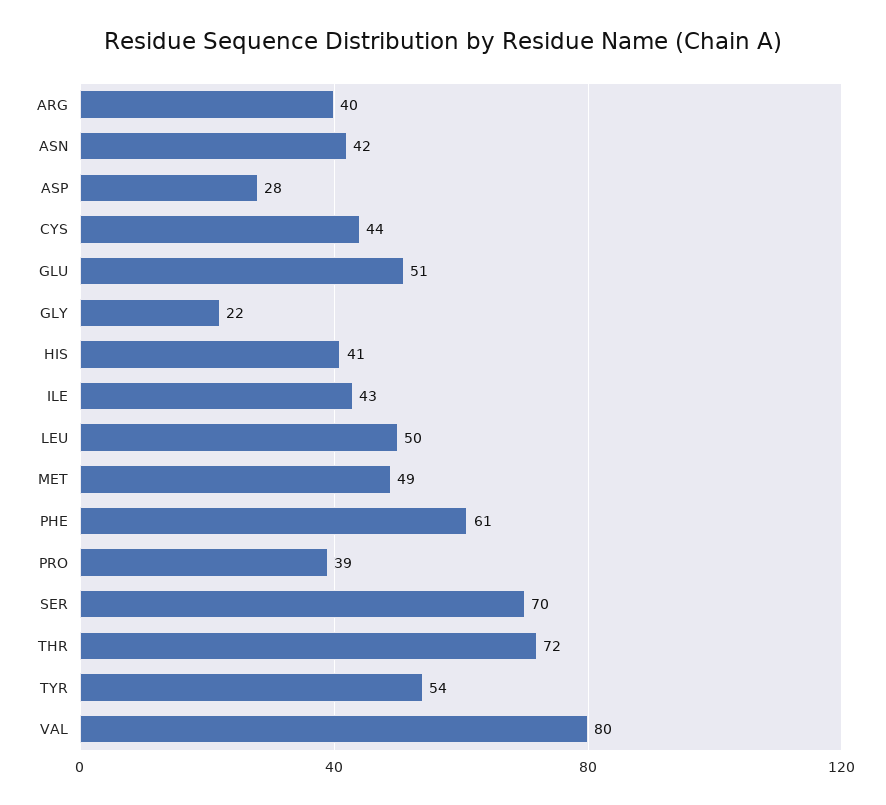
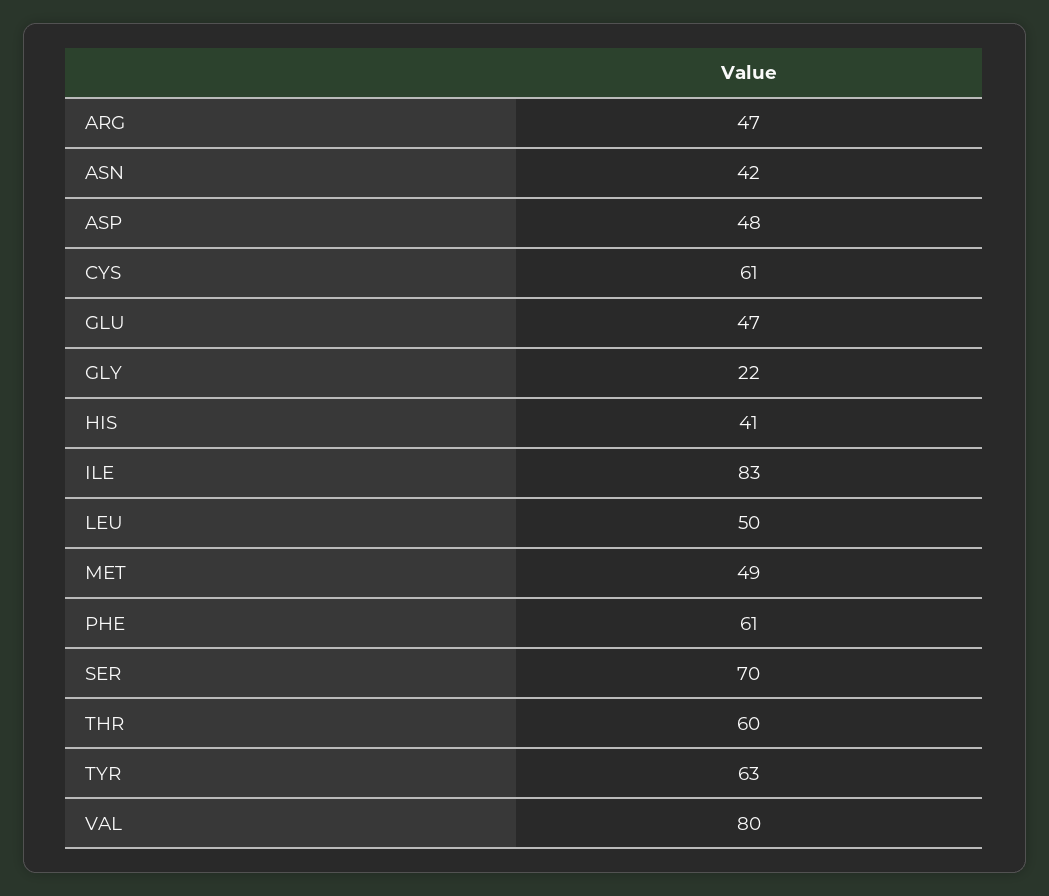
ARG: 40 -> 47
ASP: 28 -> 48
CYS: 44 -> 61
GLU: 51 -> 47
ILE: 43 -> 83
PRO: 39 -> none
THR: 72 -> 60
TYR: 54 -> 63

